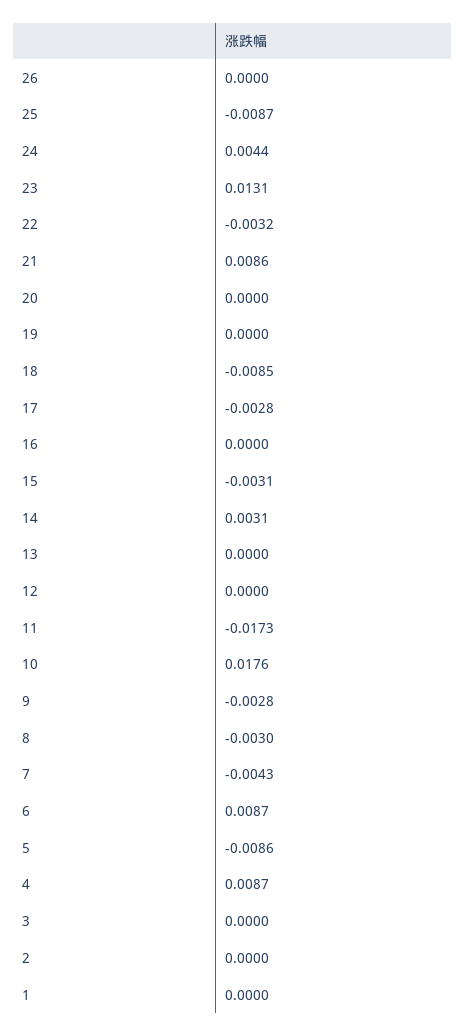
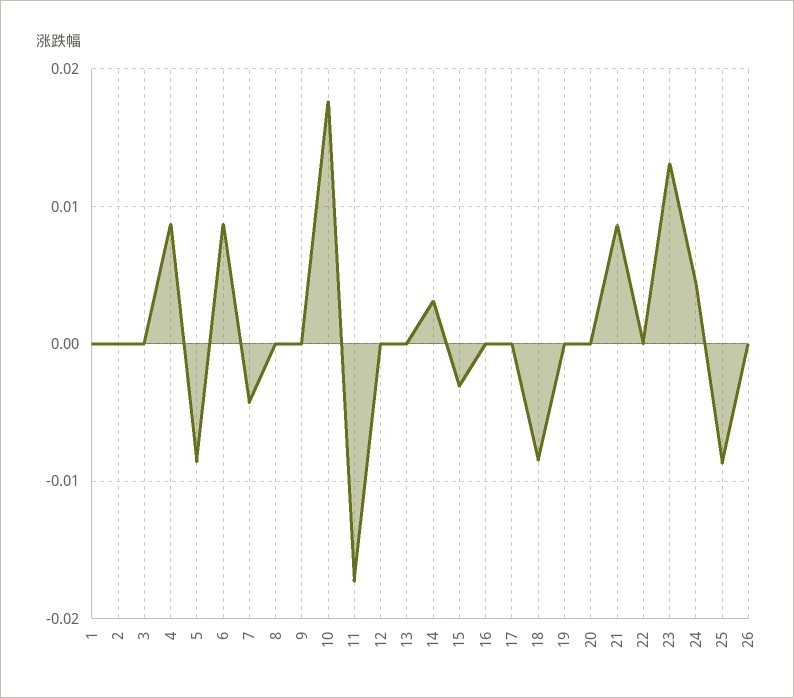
22: -0.0032 -> 0
17: -0.0028 -> 0
9: -0.0028 -> 0
8: -0.003 -> 0

